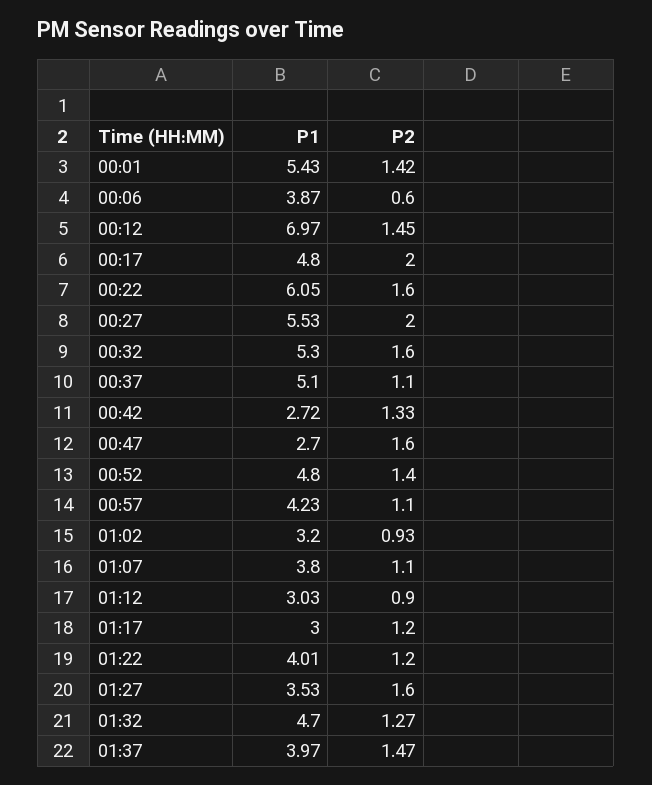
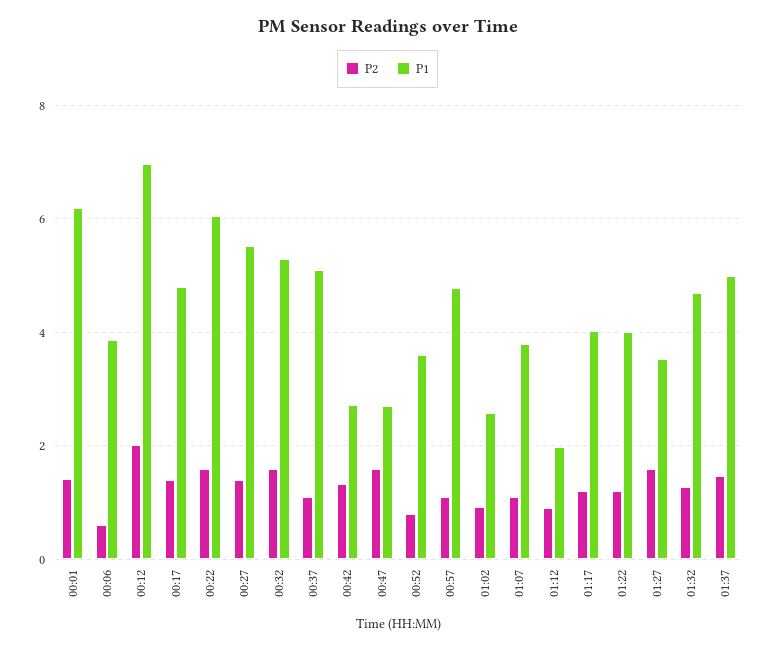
P1, 00:01: 5.43 -> 6.2
P2, 00:12: 1.45 -> 2
P2, 00:17: 2 -> 1.4
P2, 00:27: 2 -> 1.4
P1, 00:52: 4.8 -> 3.6
P2, 00:52: 1.4 -> 0.8
P1, 00:57: 4.23 -> 4.8
P1, 01:02: 3.2 -> 2.6
P1, 01:12: 3.03 -> 2
P1, 01:17: 3 -> 4
P1, 01:37: 3.97 -> 5

